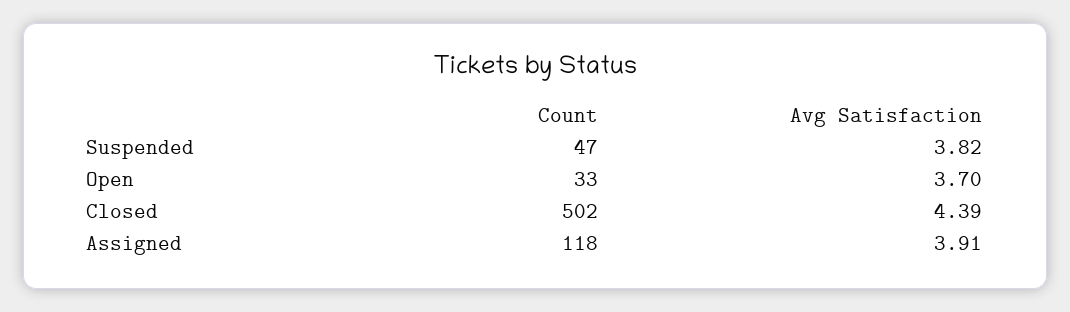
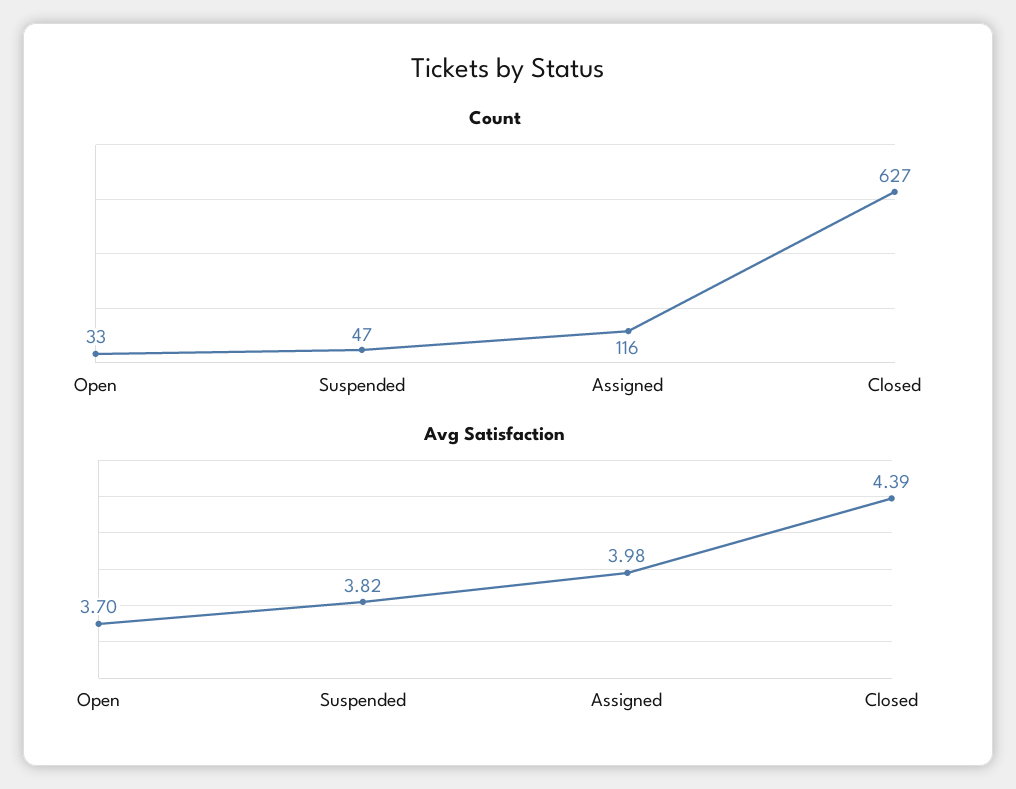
Count, Closed: 502 -> 627
Count, Assigned: 118 -> 116
Avg Satisfaction, Assigned: 3.91 -> 3.98

